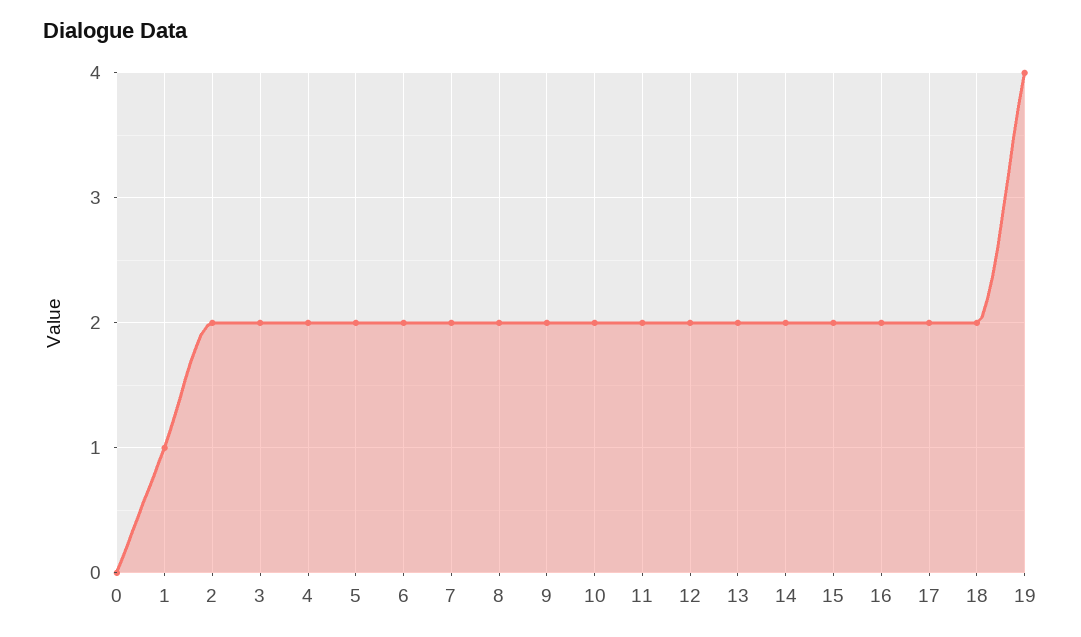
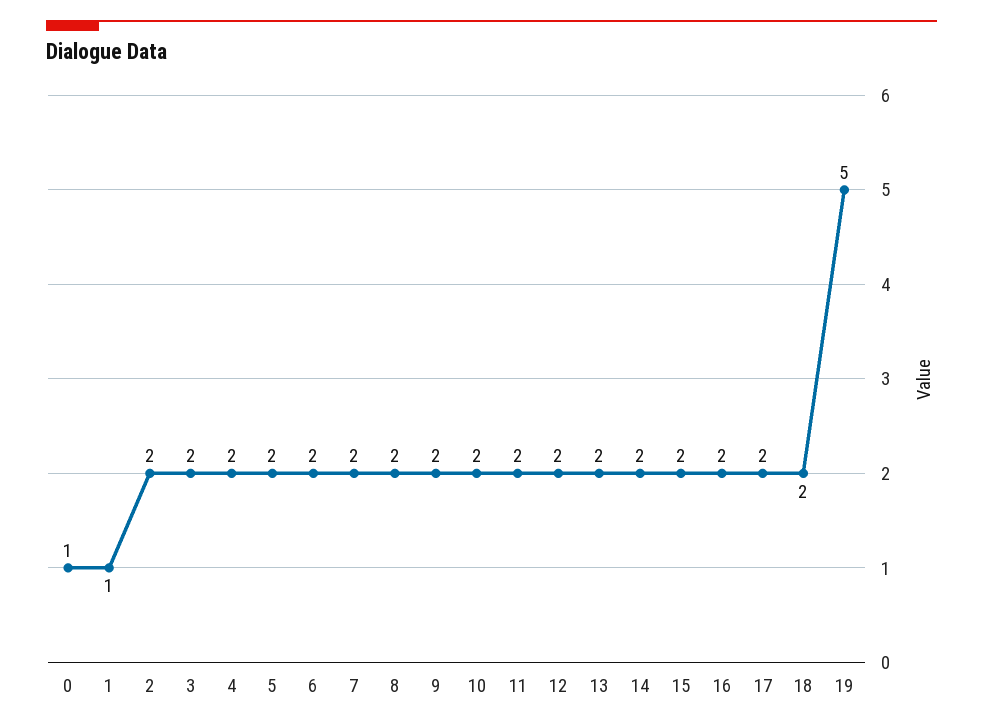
0: 0 -> 1
19: 4 -> 5

